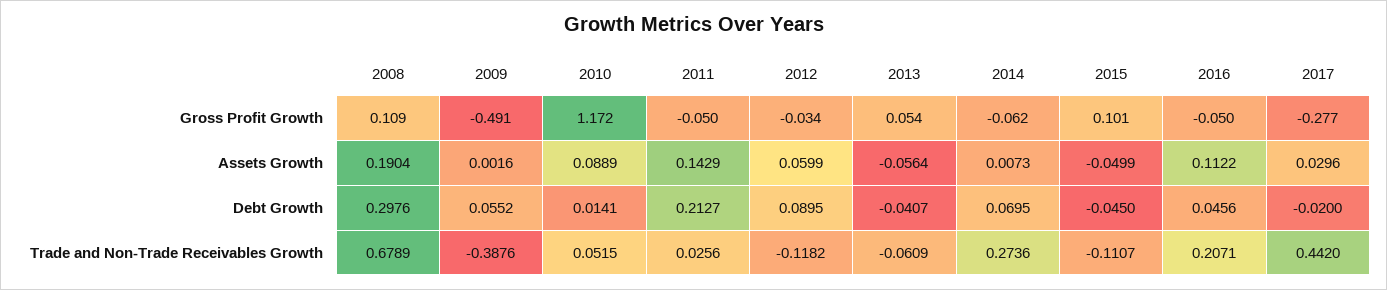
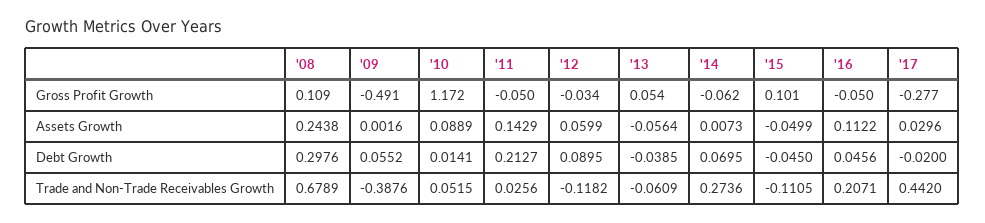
2008, Assets Growth: 0.1904 -> 0.2438
2013, Debt Growth: -0.0407 -> -0.0385
2015, Trade and Non-Trade Receivables Growth: -0.1107 -> -0.1105

